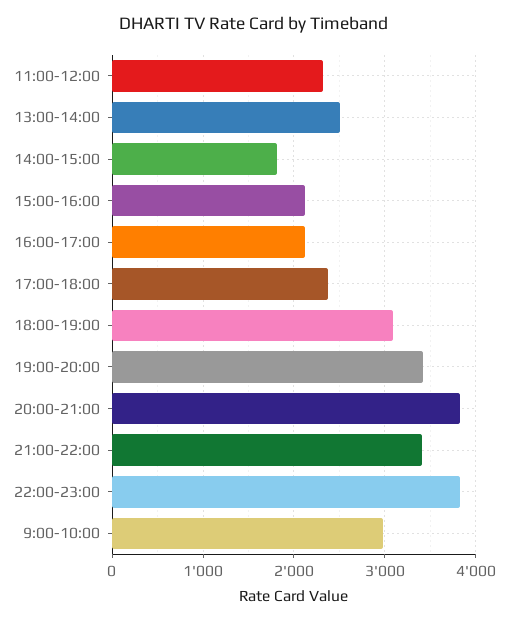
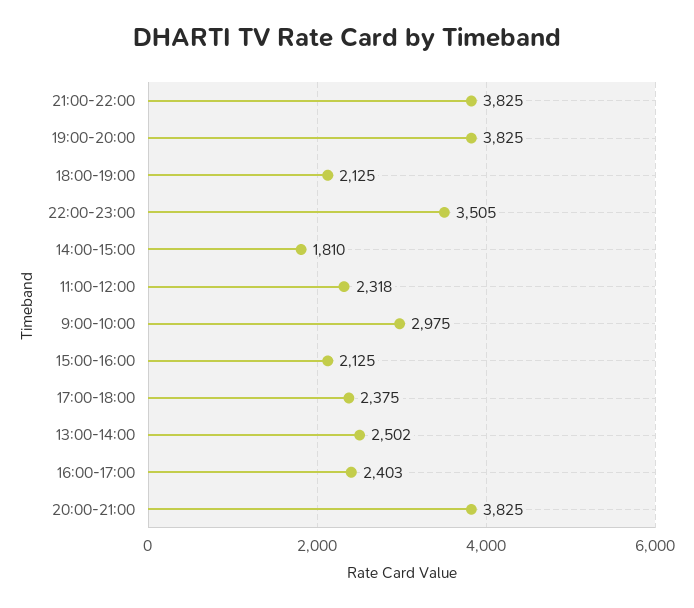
16:00-17:00: 2100 -> 2403
18:00-19:00: 3100 -> 2125
19:00-20:00: 3400 -> 3825
21:00-22:00: 3400 -> 3825
22:00-23:00: 3800 -> 3505

